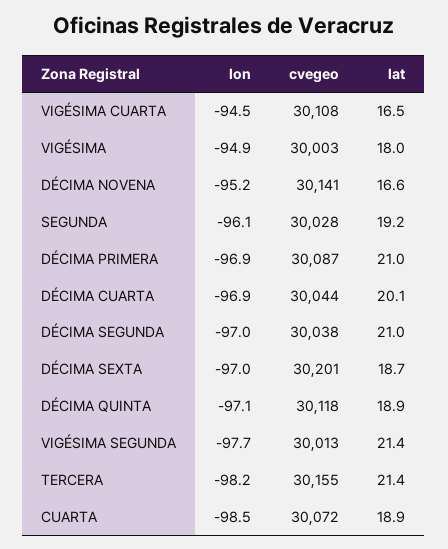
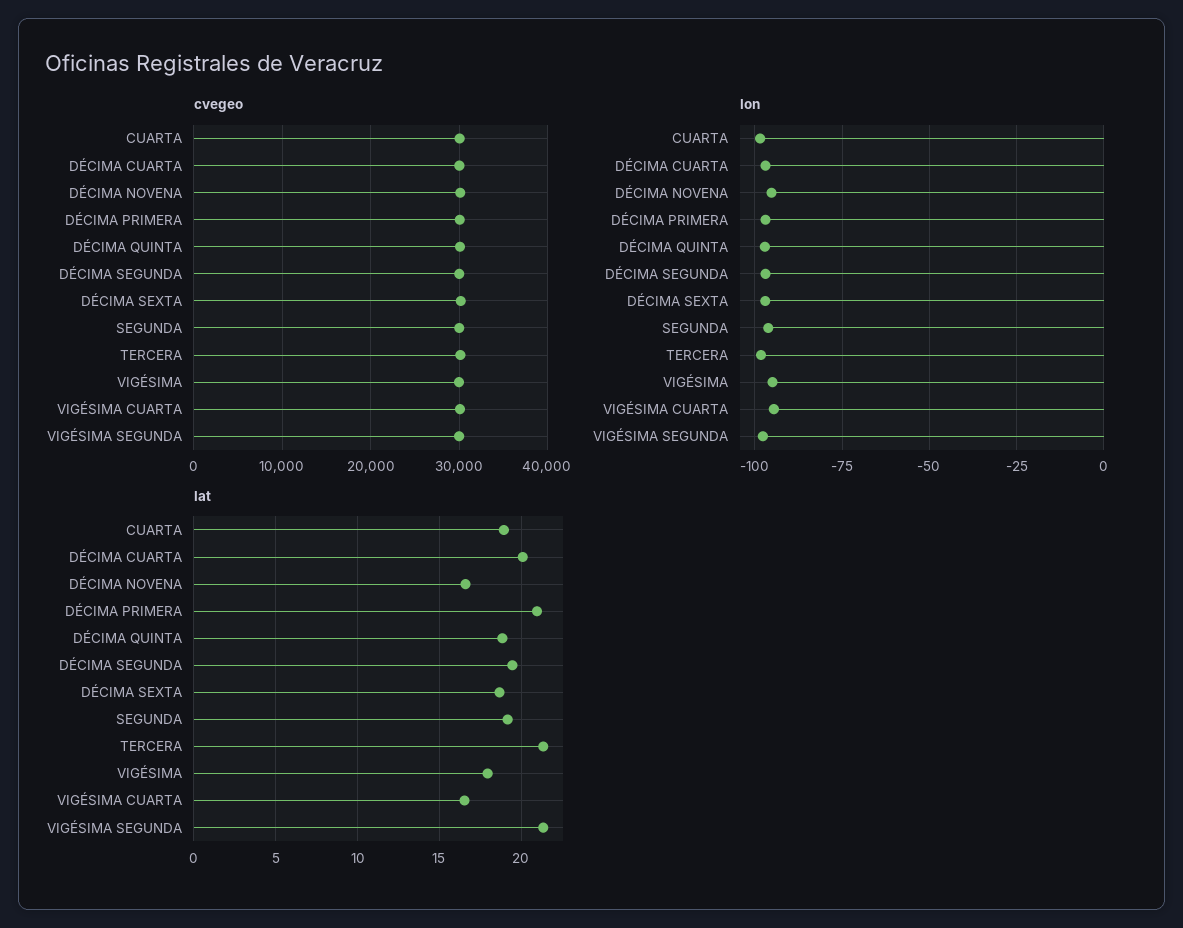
lat, DÉCIMA SEGUNDA: 21 -> 19.5

